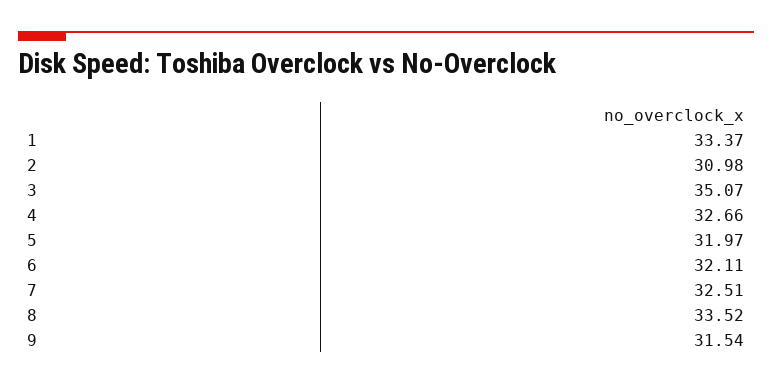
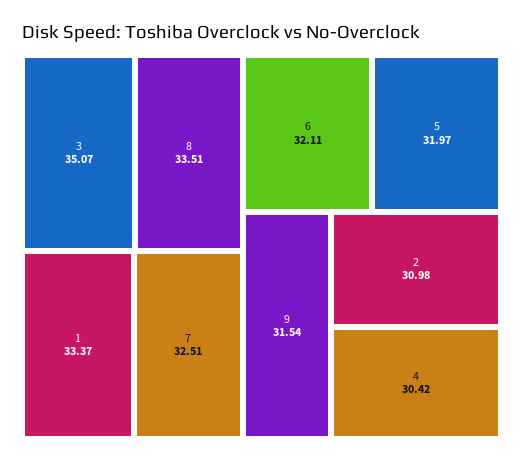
4: 32.66 -> 30.42
8: 33.52 -> 33.51

